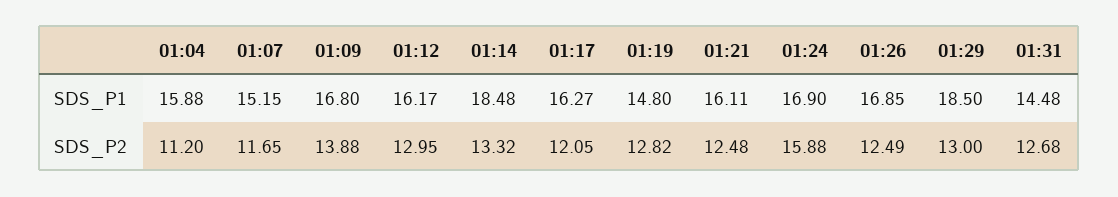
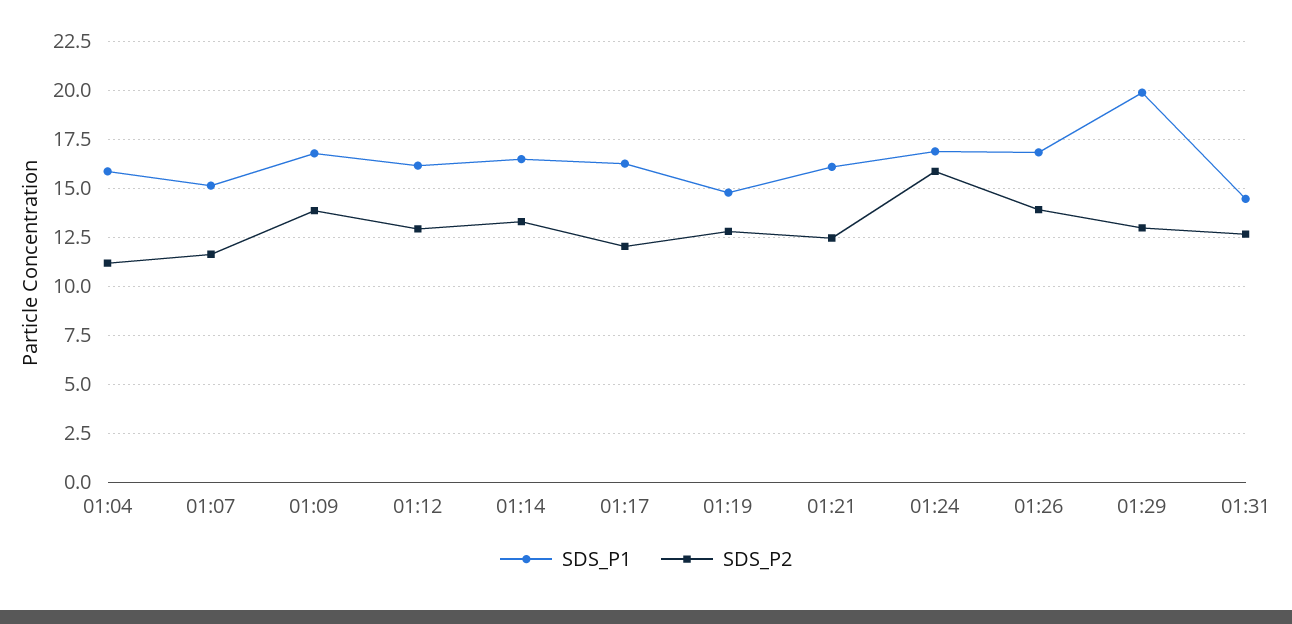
SDS_P1, 01:14: 18.48 -> 16.5
SDS_P1, 01:29: 18.5 -> 20
SDS_P2, 01:26: 12.49 -> 14

